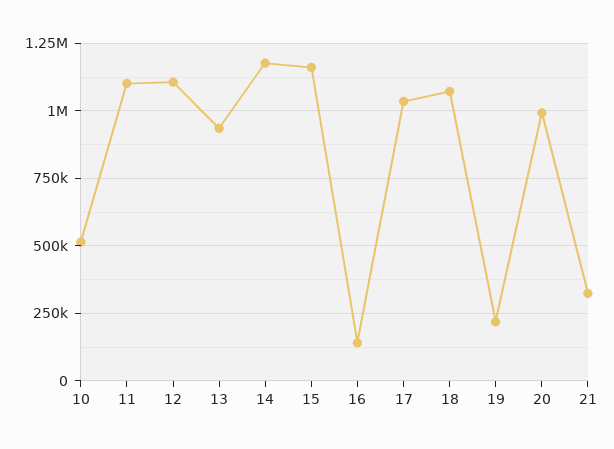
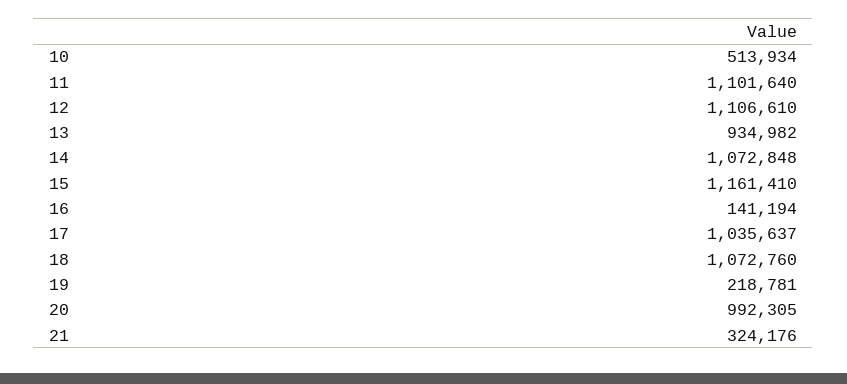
14: 1175000 -> 1072848

